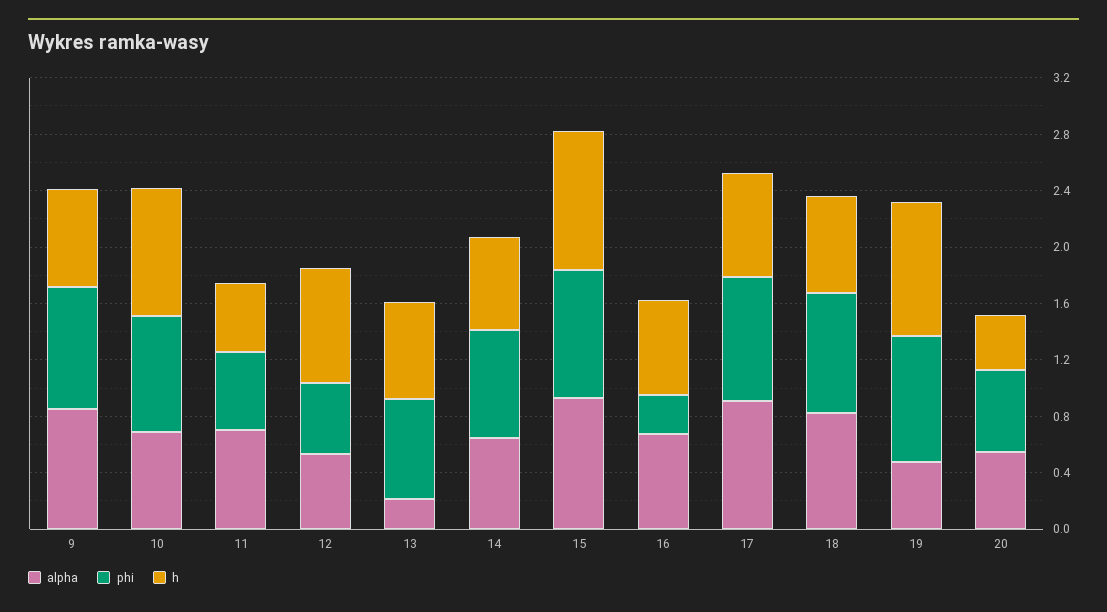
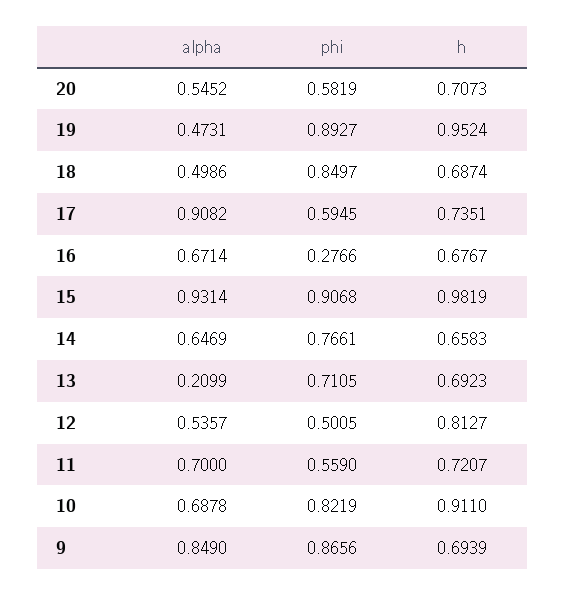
h, 11: 0.5 -> 0.7207
phi, 17: 0.9 -> 0.5945
alpha, 18: 0.8 -> 0.4986
h, 20: 0.4 -> 0.7073

